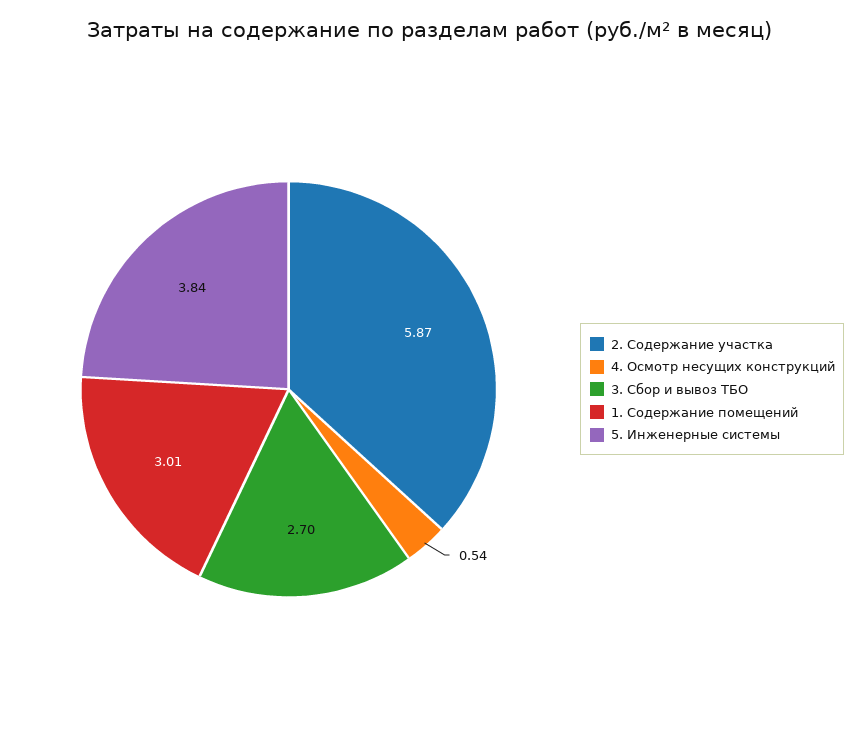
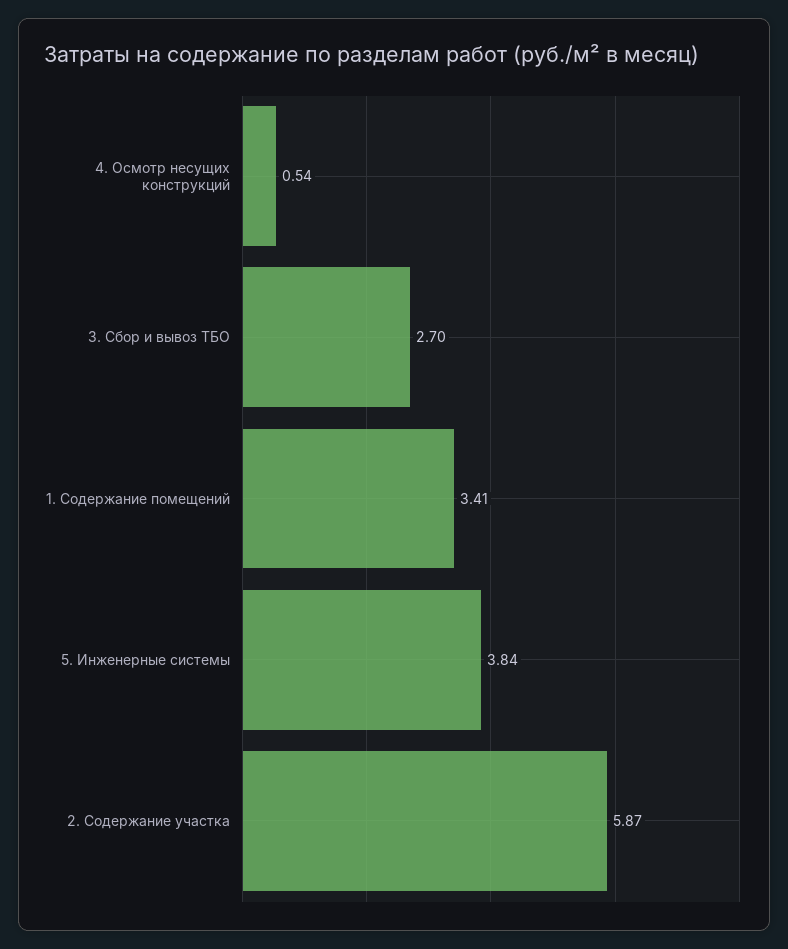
1. Содержание помещений: 3.01 -> 3.41

